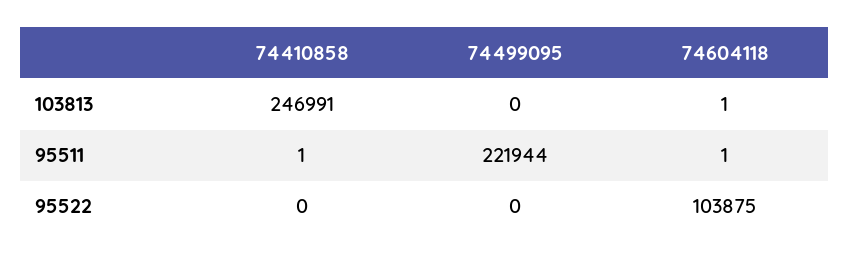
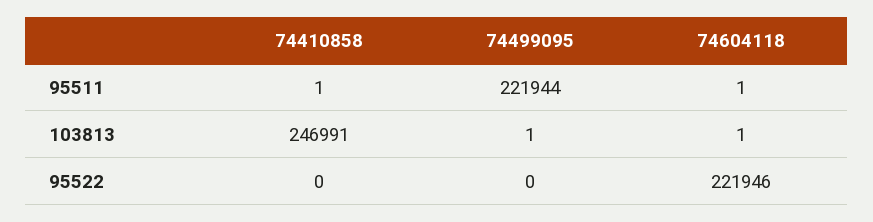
74499095, 103813: 0 -> 1
74604118, 95522: 103875 -> 221946

